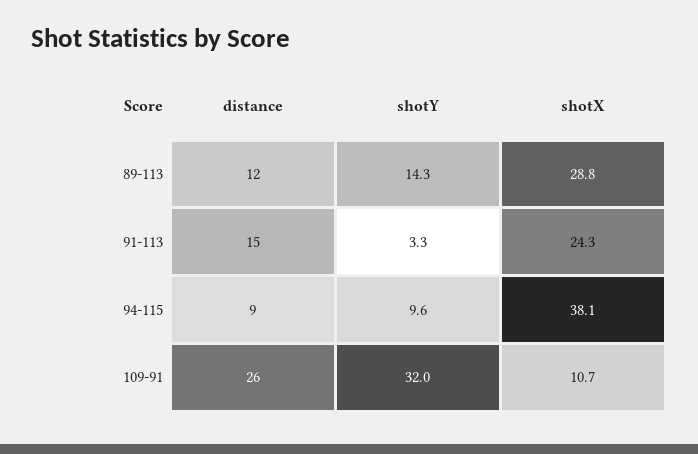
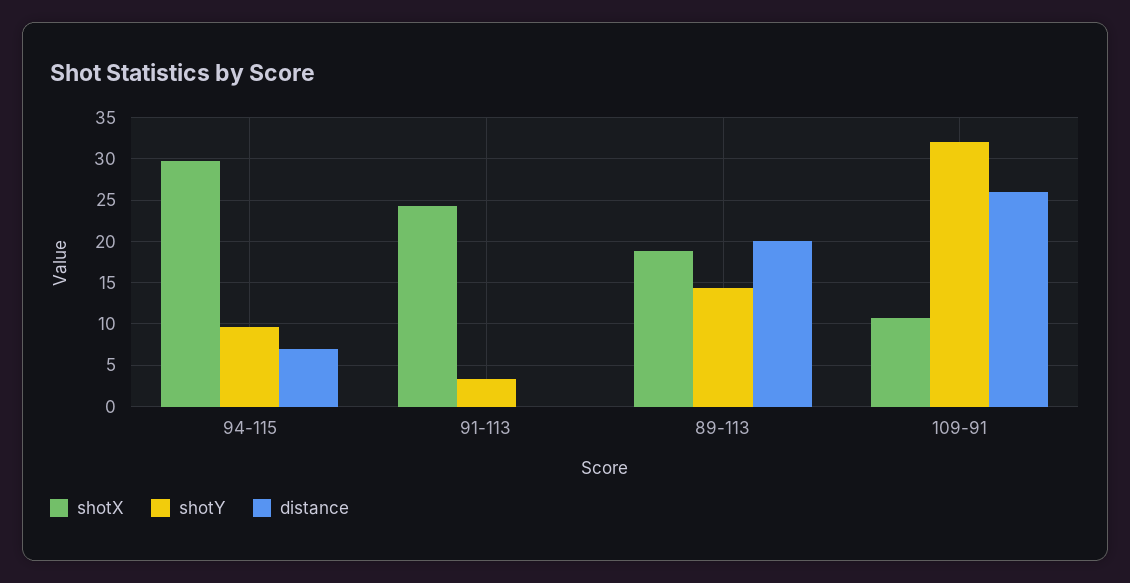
distance, 89-113: 12 -> 20
shotX, 89-113: 28.8 -> 19
distance, 91-113: 15 -> 0
distance, 94-115: 9 -> 7
shotX, 94-115: 38.1 -> 30

